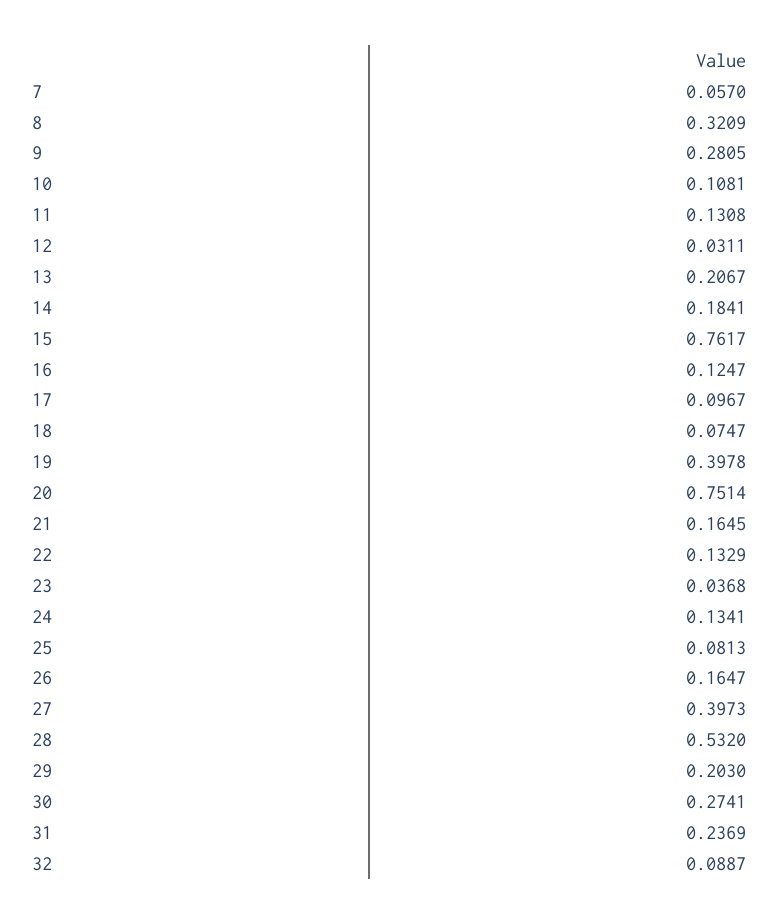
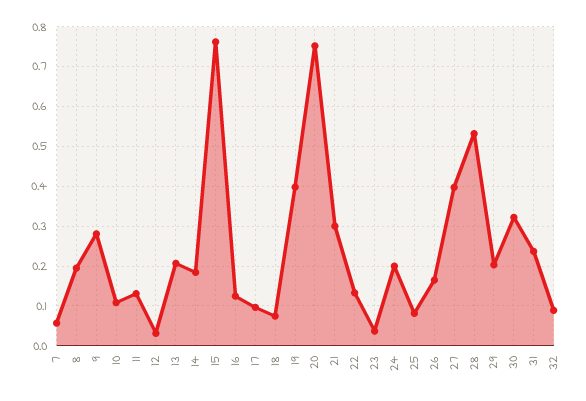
8: 0.3209 -> 0.2
21: 0.1645 -> 0.3
24: 0.1341 -> 0.2
30: 0.2741 -> 0.32

